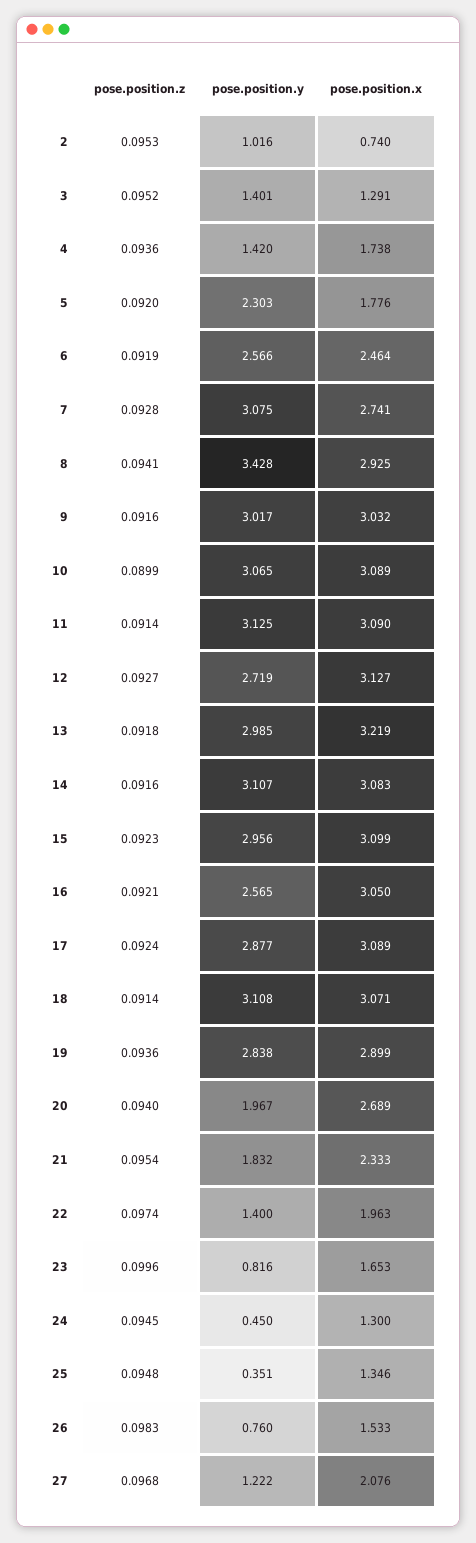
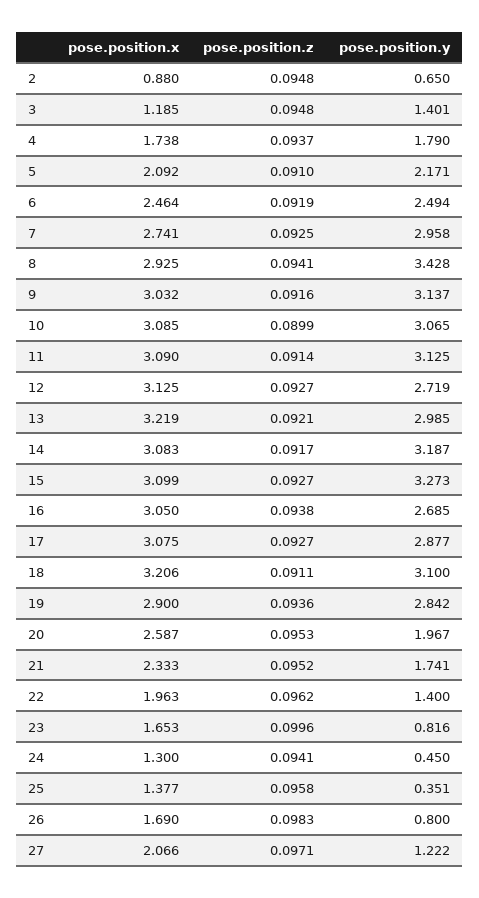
pose.position.z, 2: 0.0953 -> 0.0948
pose.position.y, 2: 1.016 -> 0.65
pose.position.x, 2: 0.74 -> 0.88
pose.position.z, 3: 0.0952 -> 0.0948
pose.position.x, 3: 1.291 -> 1.185
pose.position.z, 4: 0.0936 -> 0.0937
pose.position.y, 4: 1.42 -> 1.79
pose.position.z, 5: 0.092 -> 0.091
pose.position.y, 5: 2.303 -> 2.171
pose.position.x, 5: 1.776 -> 2.092
pose.position.y, 6: 2.566 -> 2.494
pose.position.z, 7: 0.0928 -> 0.0925
pose.position.y, 7: 3.075 -> 2.958
pose.position.y, 9: 3.017 -> 3.137
pose.position.x, 10: 3.089 -> 3.085
pose.position.x, 12: 3.127 -> 3.125
pose.position.z, 13: 0.0918 -> 0.0921
pose.position.z, 14: 0.0916 -> 0.0917
pose.position.y, 14: 3.107 -> 3.187
pose.position.z, 15: 0.0923 -> 0.0927
pose.position.y, 15: 2.956 -> 3.273
pose.position.z, 16: 0.0921 -> 0.0938
pose.position.y, 16: 2.565 -> 2.685
pose.position.z, 17: 0.0924 -> 0.0927
pose.position.x, 17: 3.089 -> 3.075
pose.position.z, 18: 0.0914 -> 0.0911
pose.position.y, 18: 3.108 -> 3.1
pose.position.x, 18: 3.071 -> 3.206
pose.position.y, 19: 2.838 -> 2.842
pose.position.x, 19: 2.899 -> 2.9
pose.position.z, 20: 0.094 -> 0.0953
pose.position.x, 20: 2.689 -> 2.587
pose.position.z, 21: 0.0954 -> 0.0952
pose.position.y, 21: 1.832 -> 1.741
pose.position.z, 22: 0.0974 -> 0.0962
pose.position.z, 24: 0.0945 -> 0.0941
pose.position.z, 25: 0.0948 -> 0.0958
pose.position.x, 25: 1.346 -> 1.377
pose.position.y, 26: 0.76 -> 0.8
pose.position.x, 26: 1.533 -> 1.69
pose.position.z, 27: 0.0968 -> 0.0971
pose.position.x, 27: 2.076 -> 2.066

